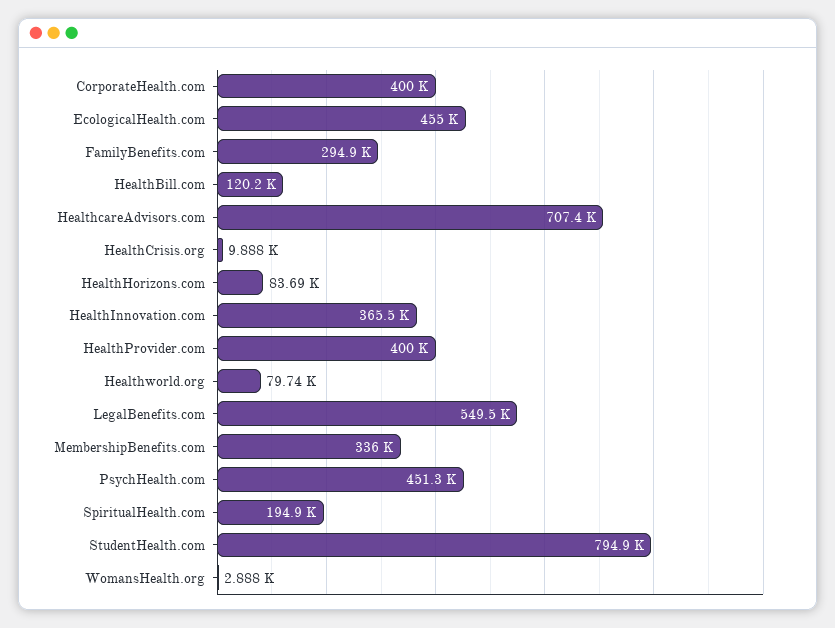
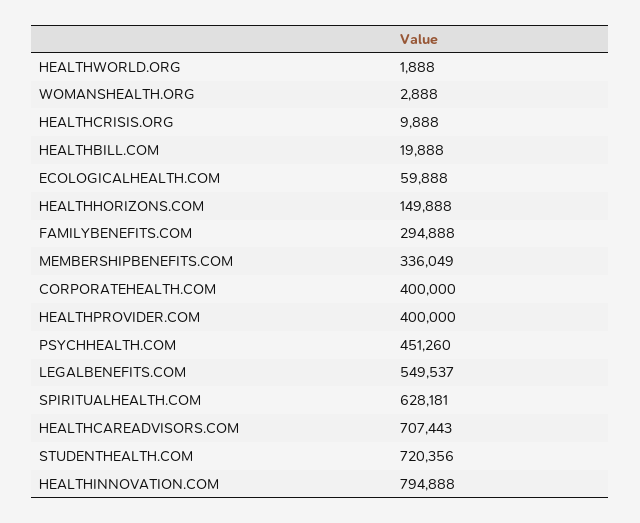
EcologicalHealth.com: 455000 -> 59888
HealthBill.com: 120200 -> 19888
HealthHorizons.com: 83690 -> 149888
HealthInnovation.com: 365500 -> 794888
Healthworld.org: 79740 -> 1888
SpiritualHealth.com: 194900 -> 628181
StudentHealth.com: 794900 -> 720356

